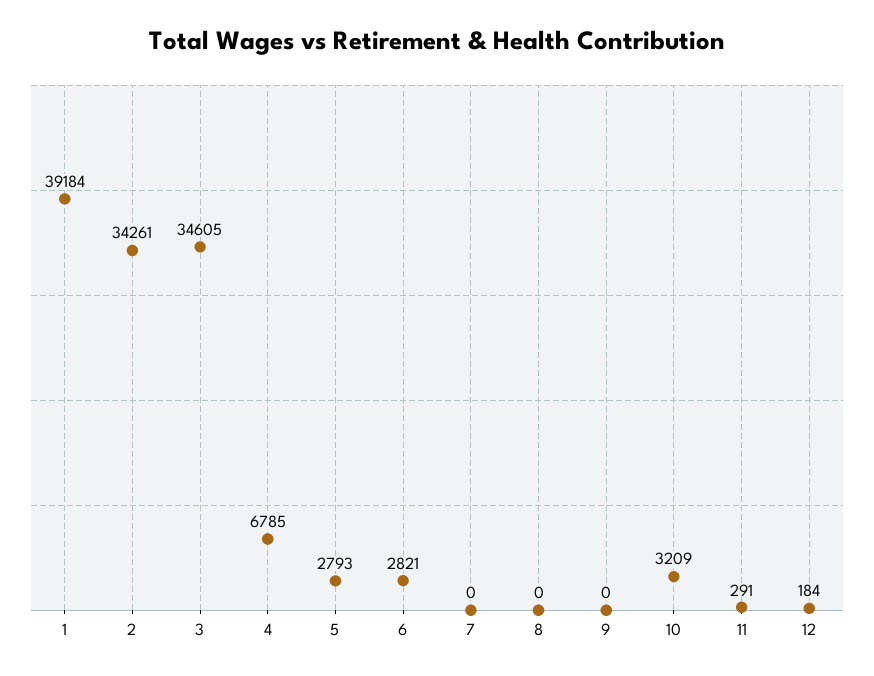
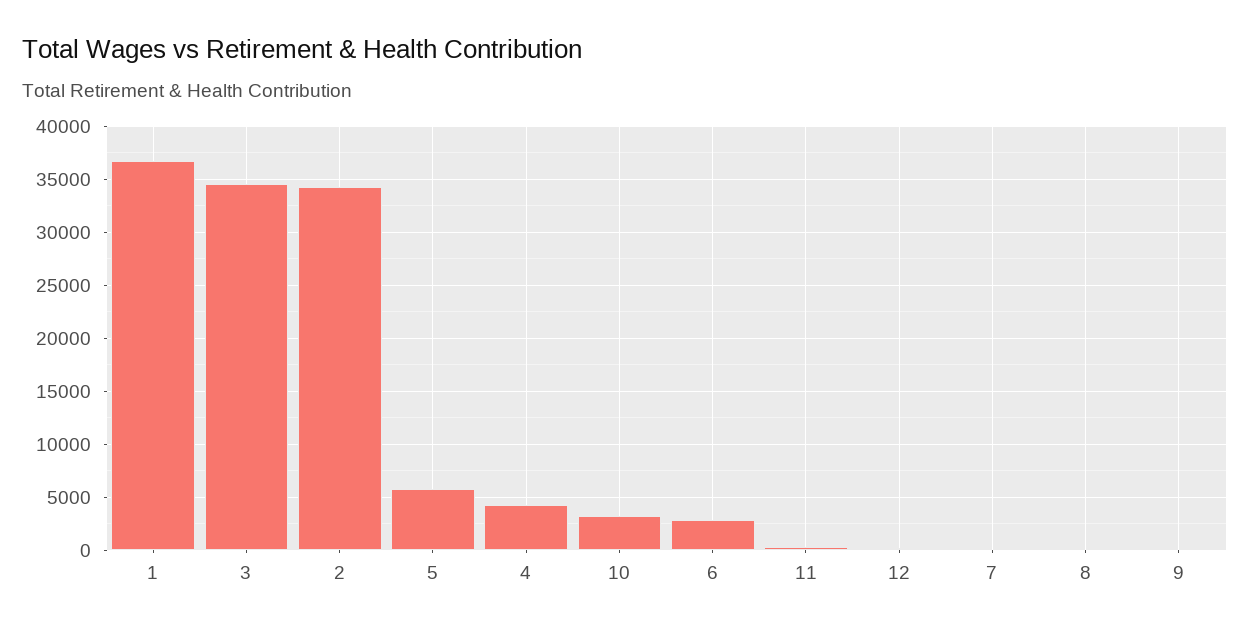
1: 39184 -> 37000
4: 6785 -> 4000
5: 2793 -> 6000

